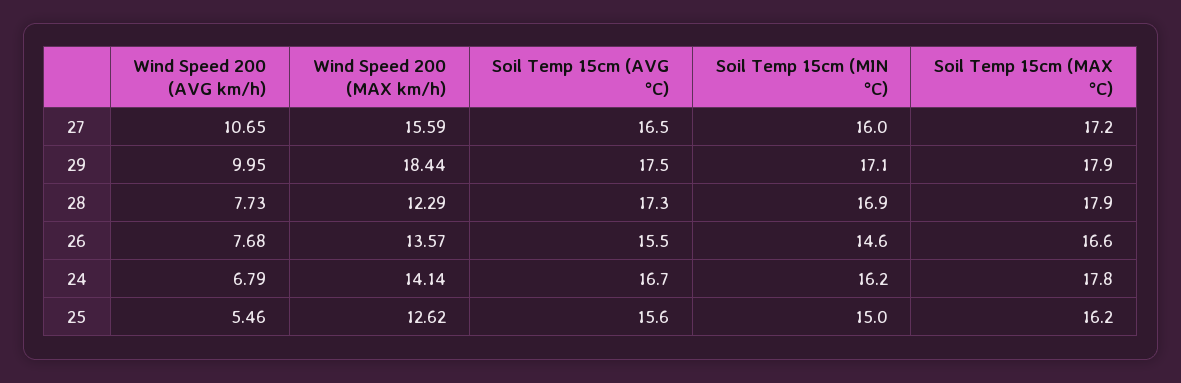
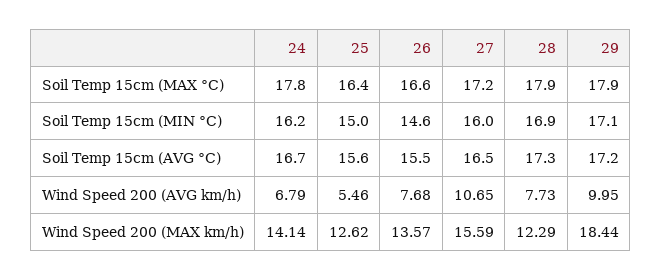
Soil Temp 15cm (AVG °C), 29: 17.5 -> 17.2
Soil Temp 15cm (MAX °C), 25: 16.2 -> 16.4

